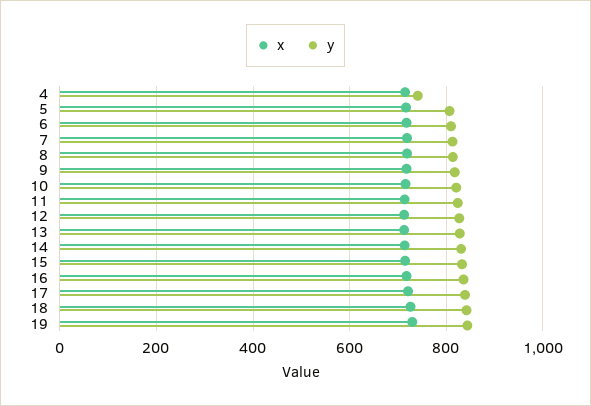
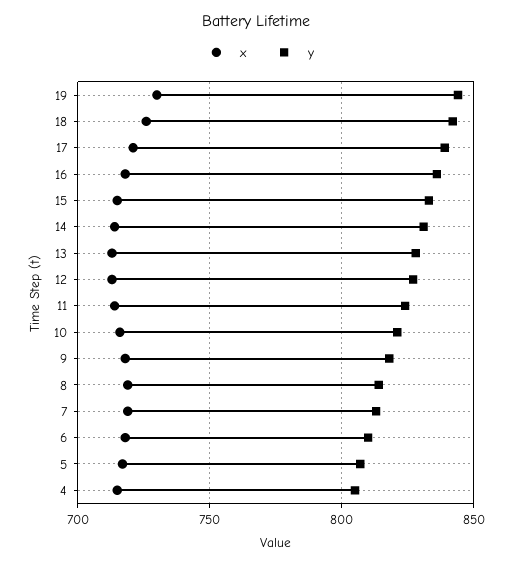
y, 4: 740 -> 805

